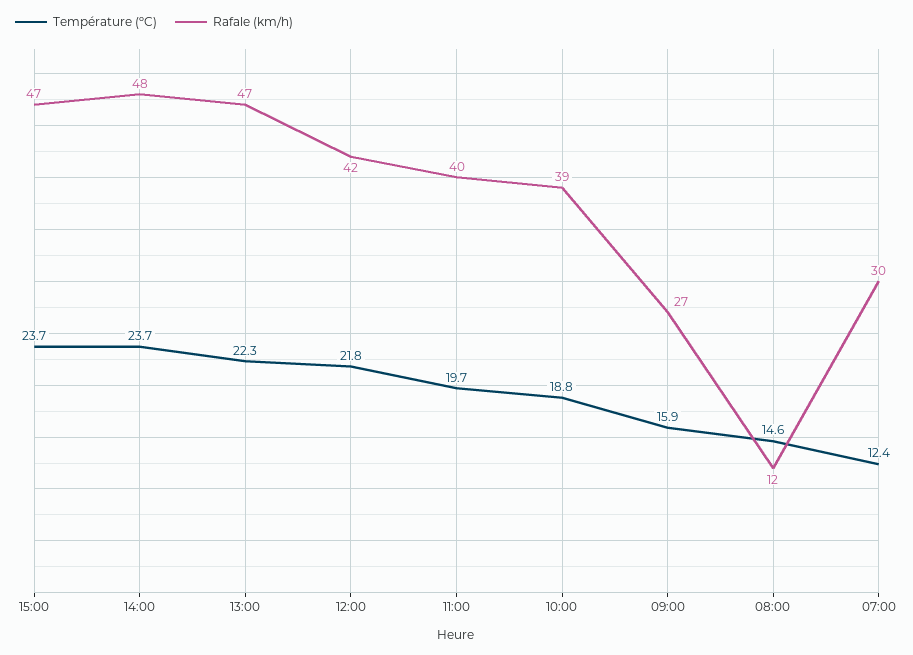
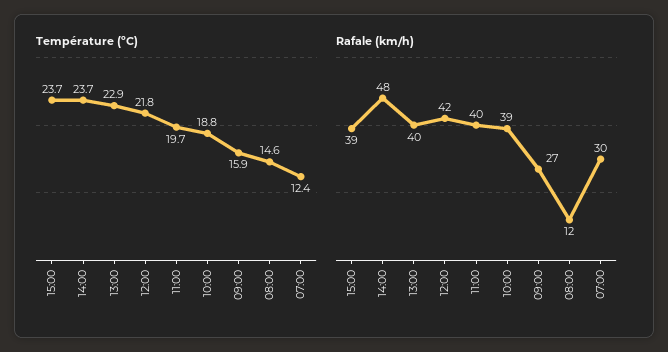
Rafale (km/h), 15:00: 47 -> 39
Température (ºC), 13:00: 22.3 -> 22.9
Rafale (km/h), 13:00: 47 -> 40

